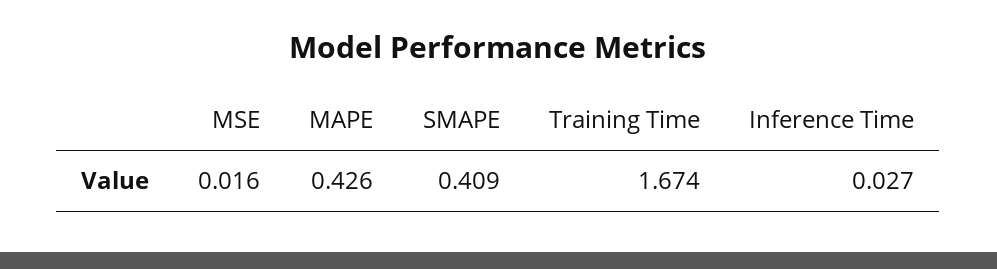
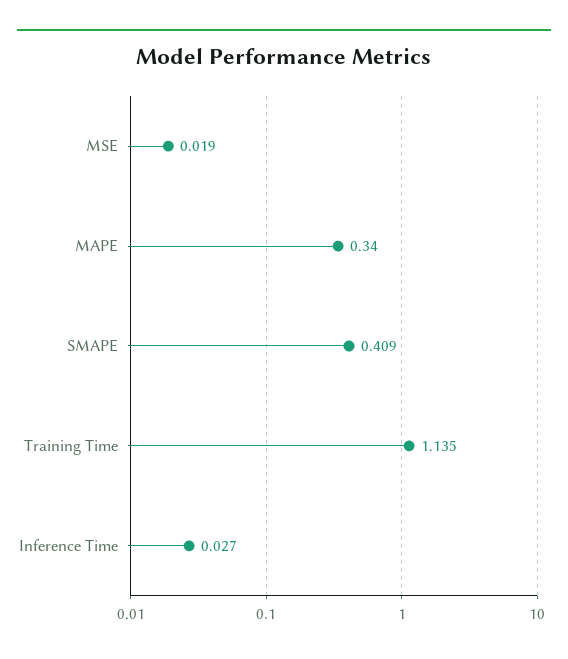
MSE: 0.016 -> 0.019
MAPE: 0.426 -> 0.34
Training Time: 1.674 -> 1.135

